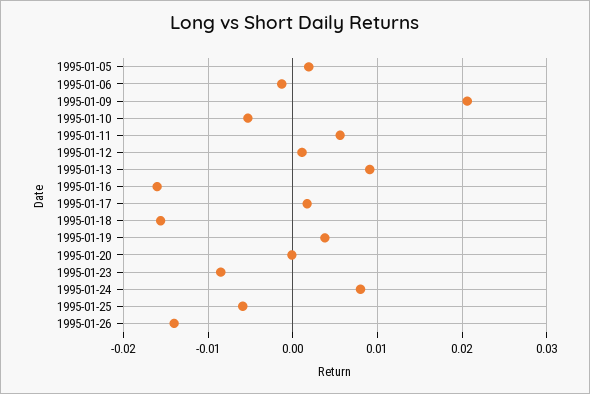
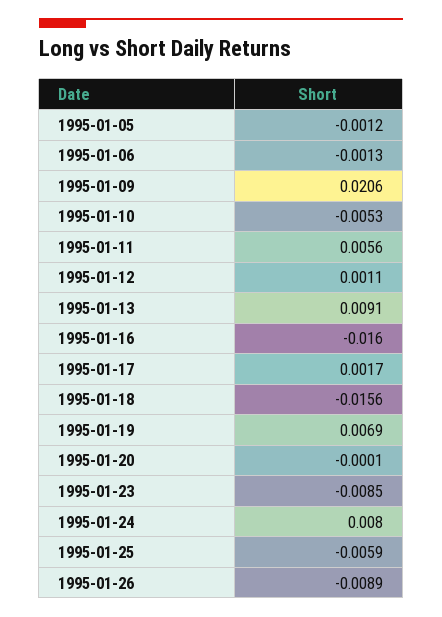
1995-01-05: 0.002 -> -0.0012
1995-01-19: 0.004 -> 0.0069
1995-01-26: -0.014 -> -0.0089

